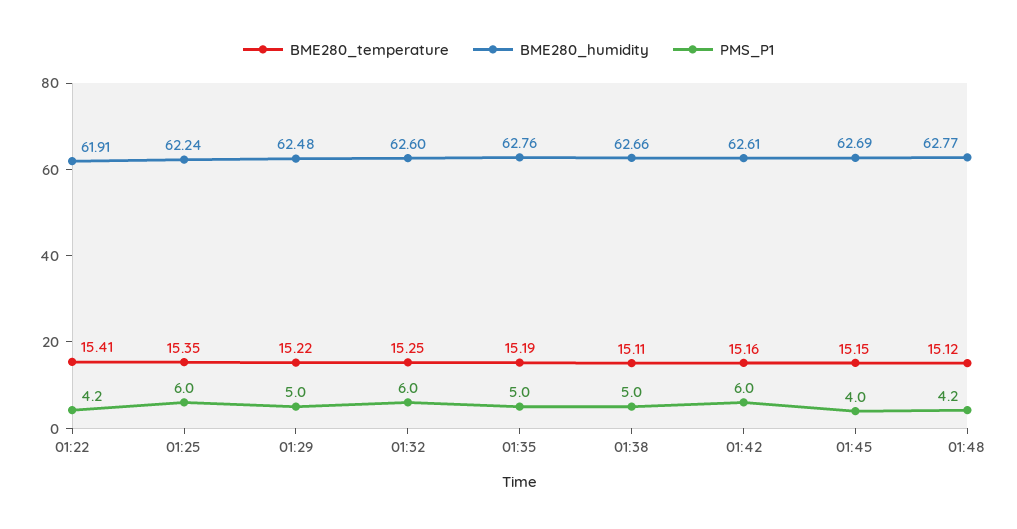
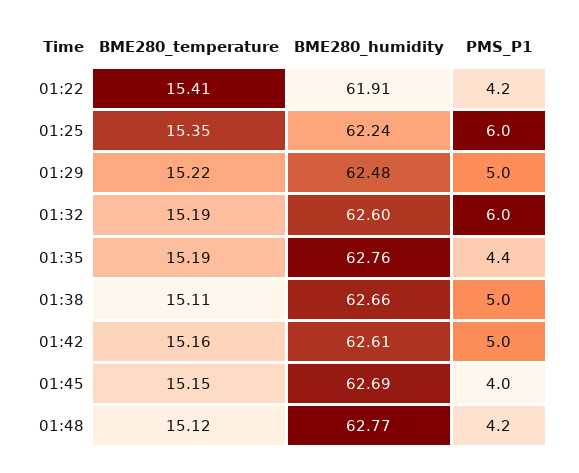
BME280_temperature, 01:32: 15.25 -> 15.19
PMS_P1, 01:35: 5 -> 4.4
PMS_P1, 01:42: 6 -> 5

